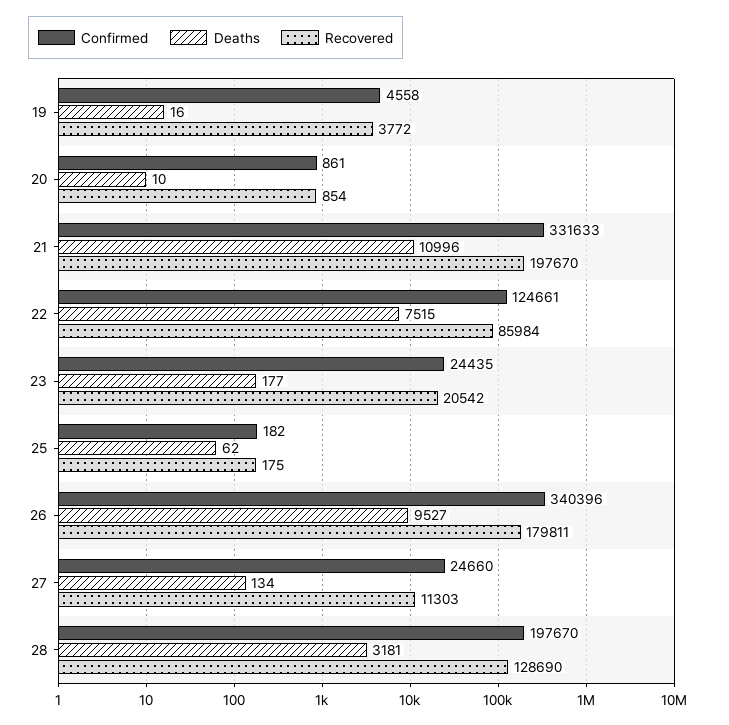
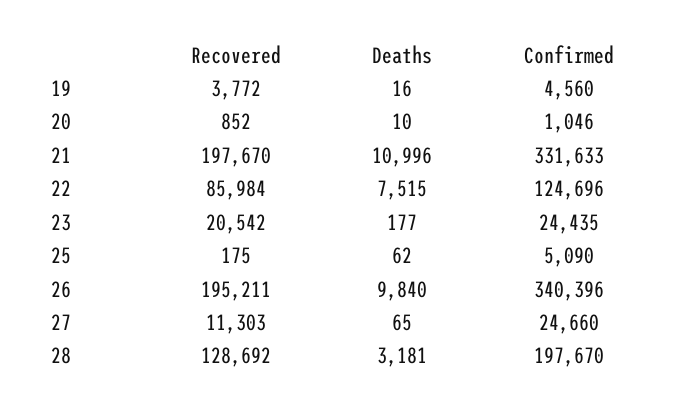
Confirmed, 19: 4558 -> 4560
Confirmed, 20: 861 -> 1046
Recovered, 20: 854 -> 852
Confirmed, 22: 124661 -> 124696
Confirmed, 25: 182 -> 5090
Deaths, 26: 9527 -> 9840
Recovered, 26: 179811 -> 195211
Deaths, 27: 134 -> 65
Recovered, 28: 128690 -> 128692

